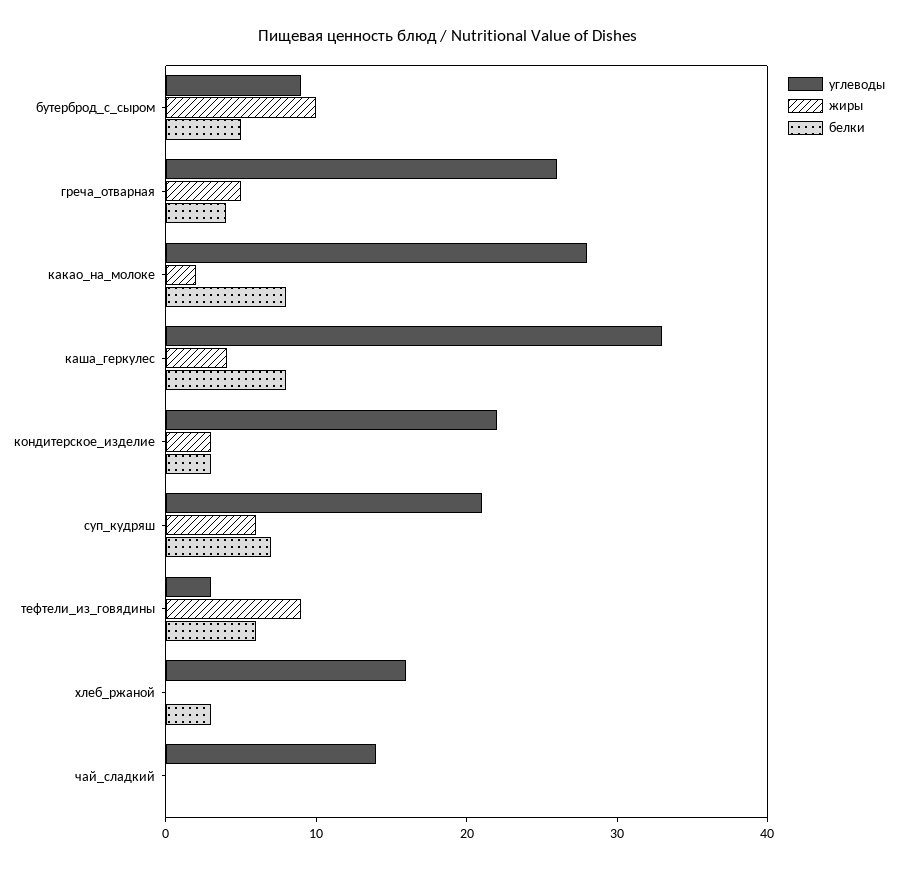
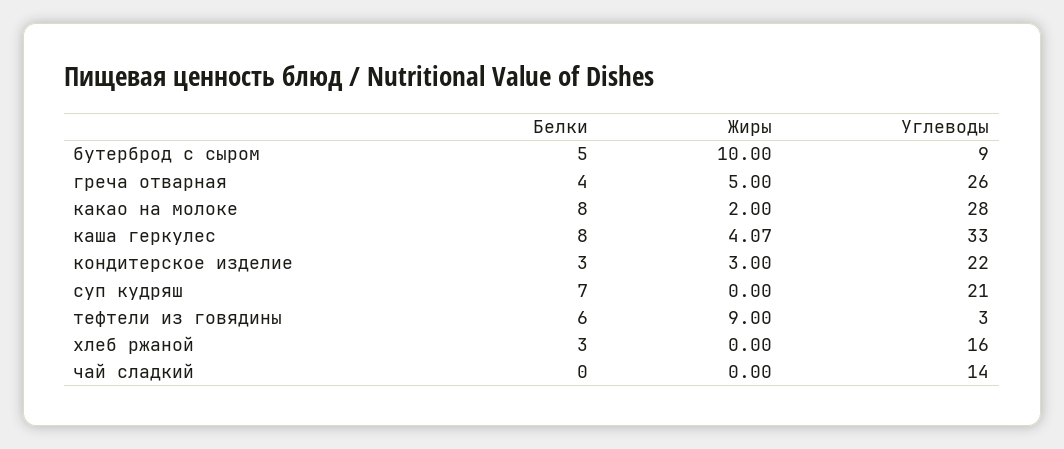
жиры, суп_кудряш: 6 -> 0

